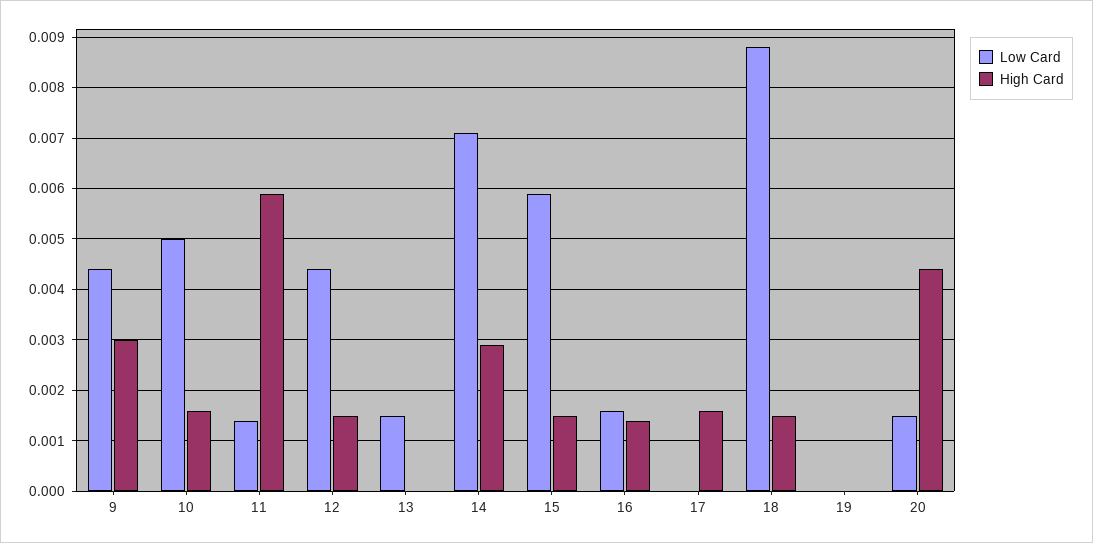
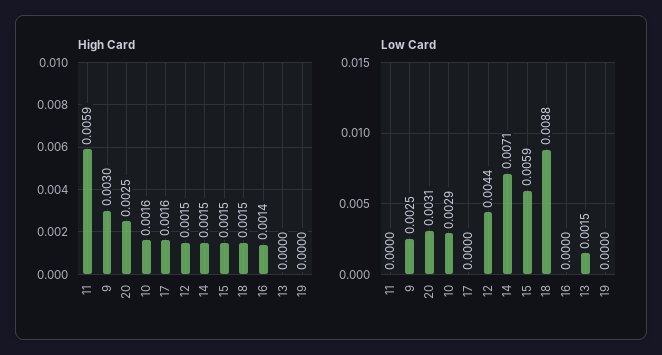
Low Card, 9: 0.0045 -> 0.0025
Low Card, 10: 0.005 -> 0.0029
Low Card, 11: 0.0015 -> 0
High Card, 14: 0.003 -> 0.0015
Low Card, 16: 0.0015 -> 0
Low Card, 20: 0.0015 -> 0.0031
High Card, 20: 0.0045 -> 0.0025

